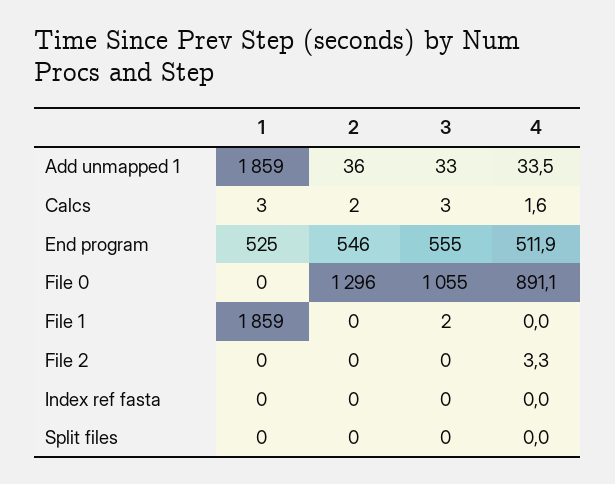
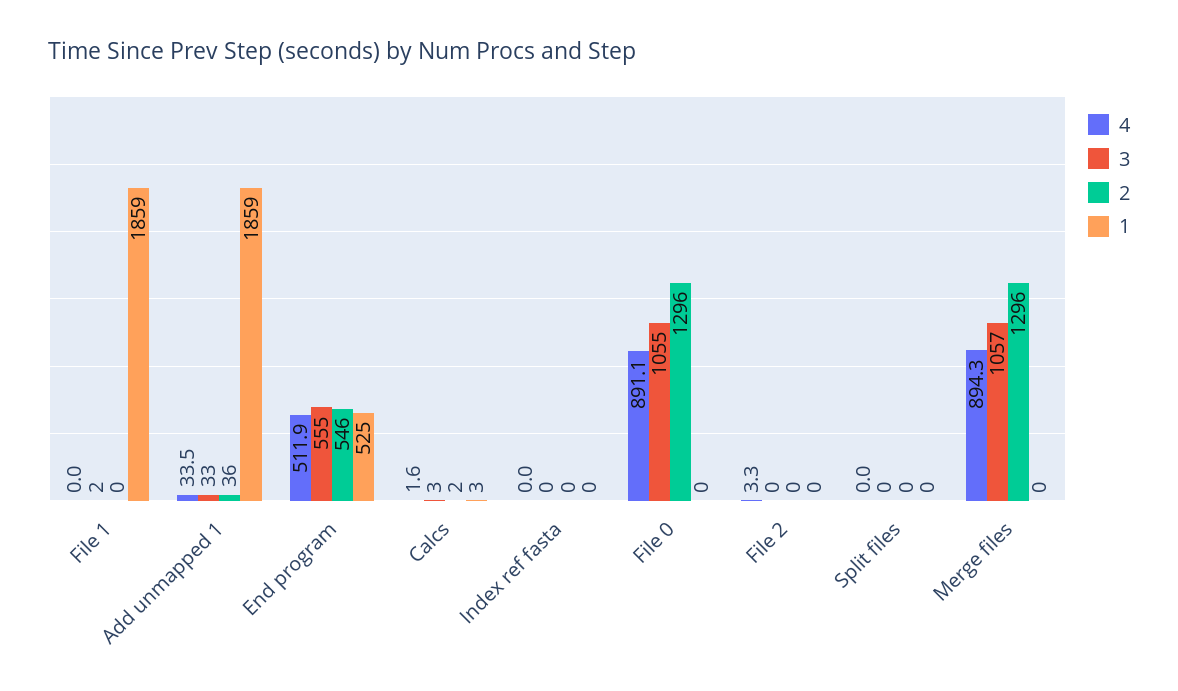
4, Merge files: none -> 894.3
3, Merge files: none -> 1057
2, Merge files: none -> 1296
1, Merge files: none -> 0

